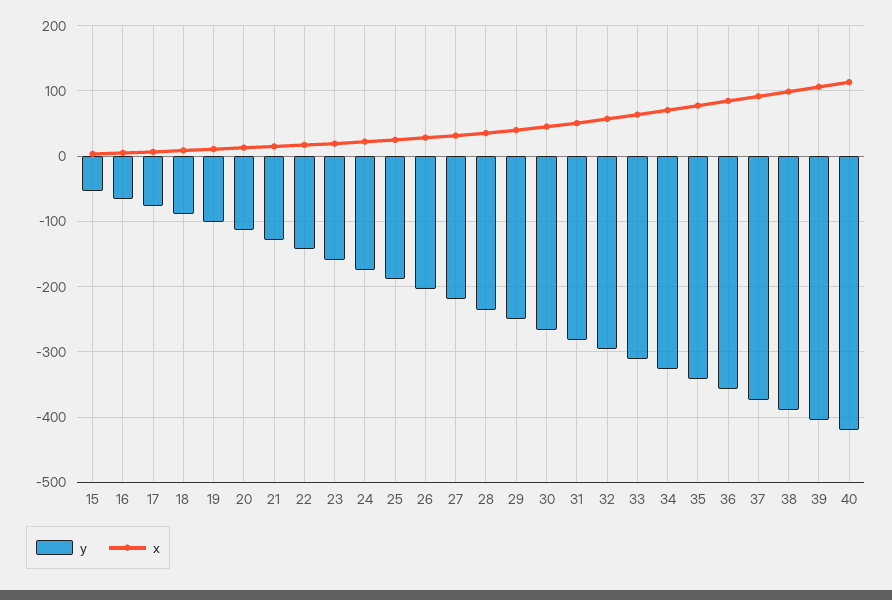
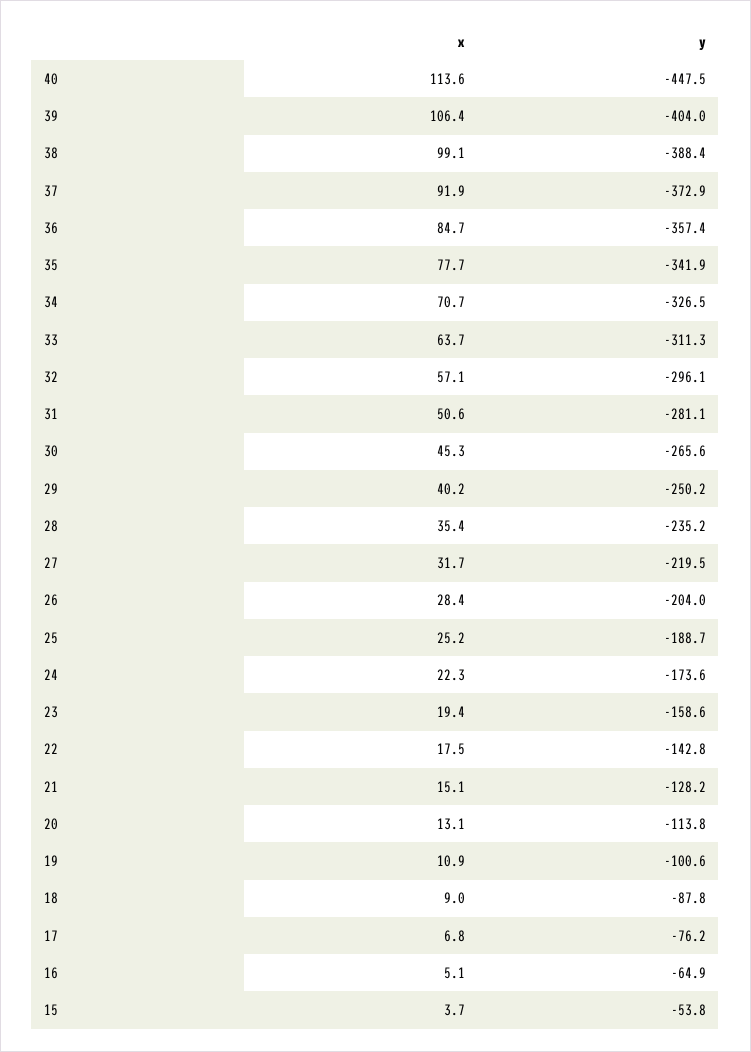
y, 40: -420 -> -447.5

